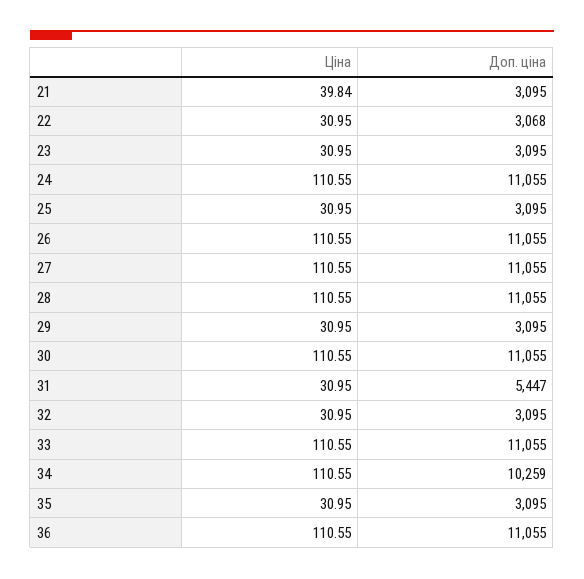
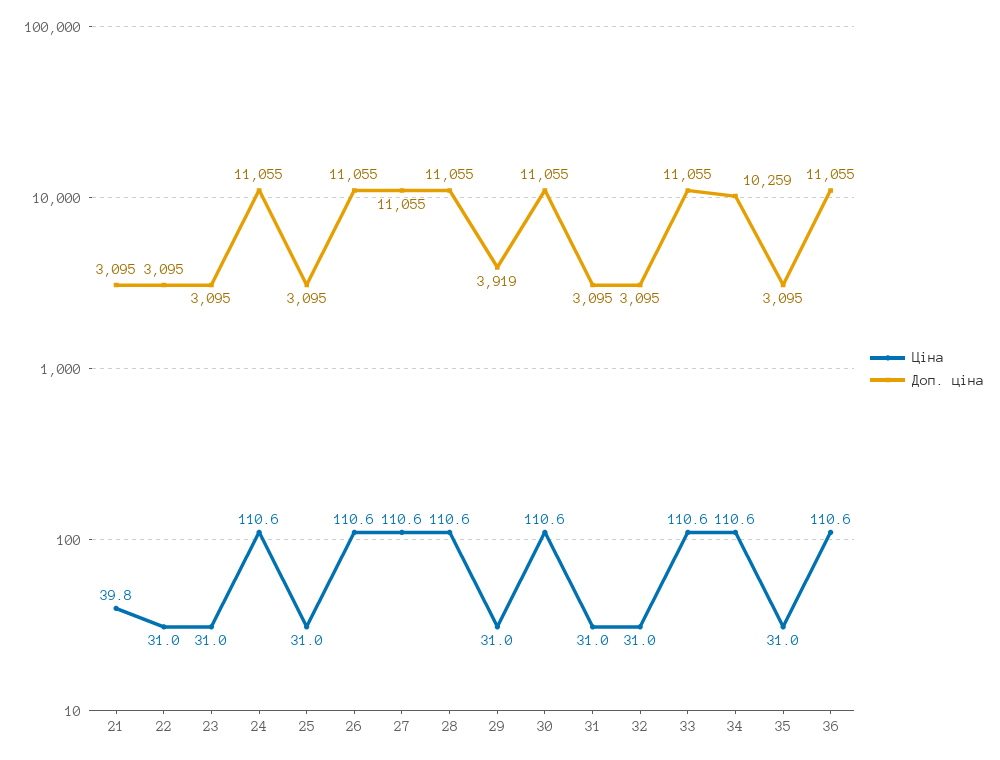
Доп. ціна, 22: 3068 -> 3095
Доп. ціна, 29: 3095 -> 3919
Доп. ціна, 31: 5447 -> 3095

